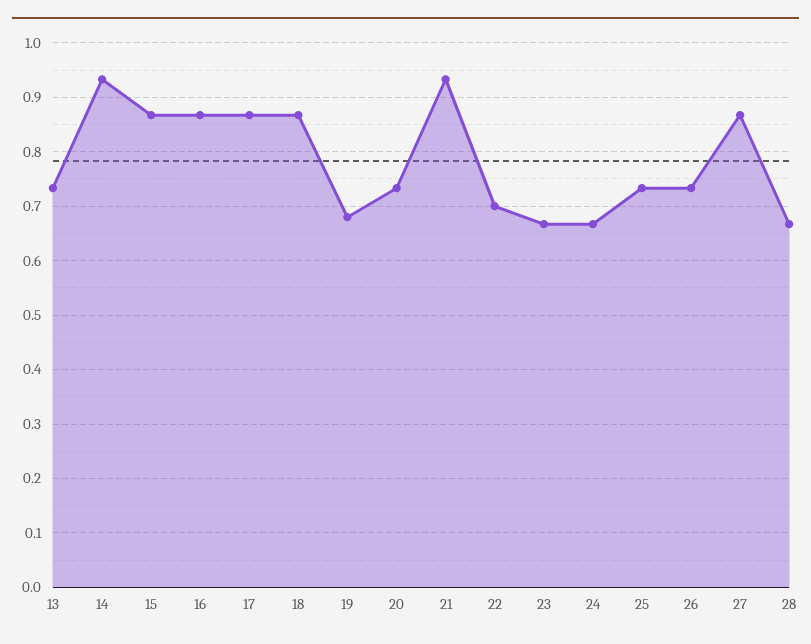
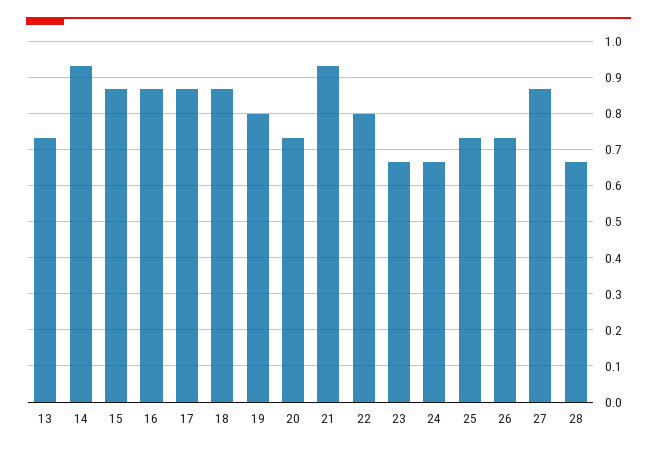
19: 0.68 -> 0.8
22: 0.7 -> 0.8

